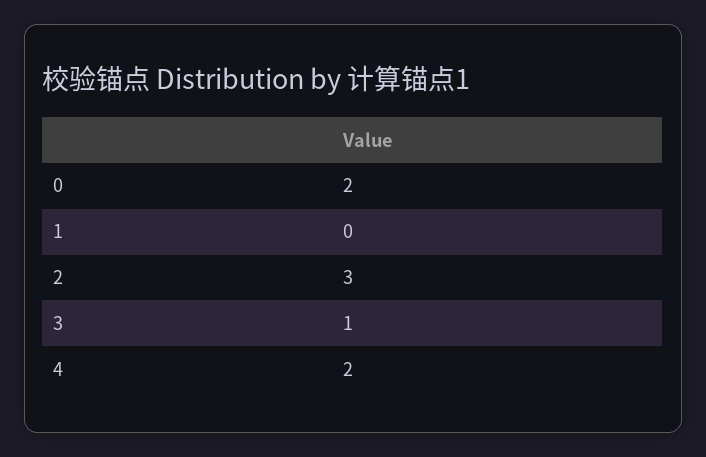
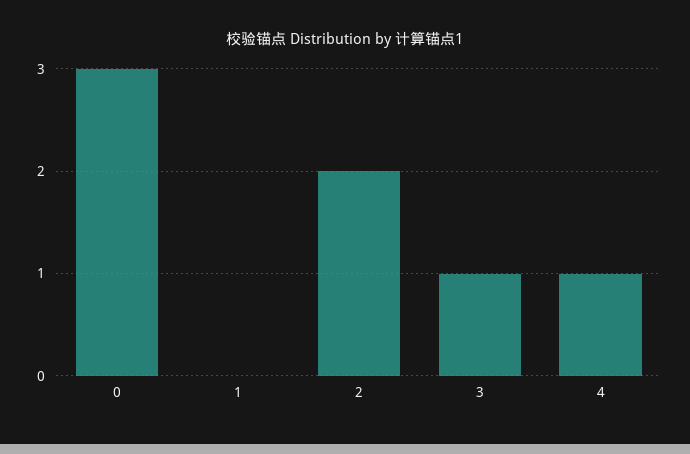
0: 2 -> 3
2: 3 -> 2
4: 2 -> 1

